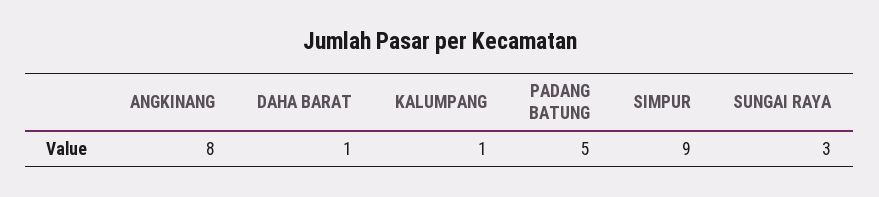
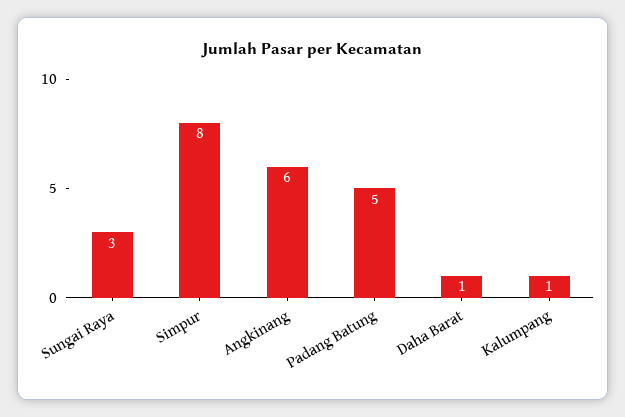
ANGKINANG: 8 -> 6
SIMPUR: 9 -> 8

